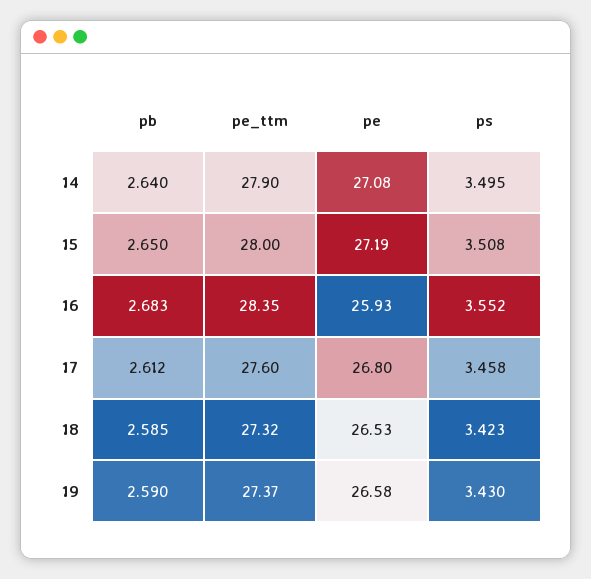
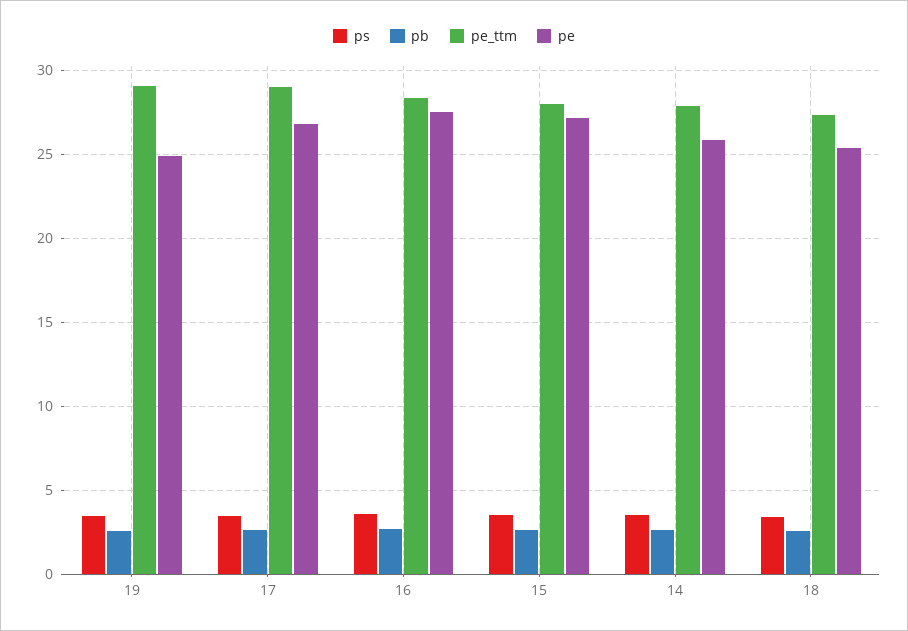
pe, 14: 27.08 -> 26
pe, 16: 25.93 -> 27.5
pe_ttm, 17: 27.6 -> 29
pe, 18: 26.53 -> 25.5
pe_ttm, 19: 27.37 -> 29
pe, 19: 26.58 -> 25

